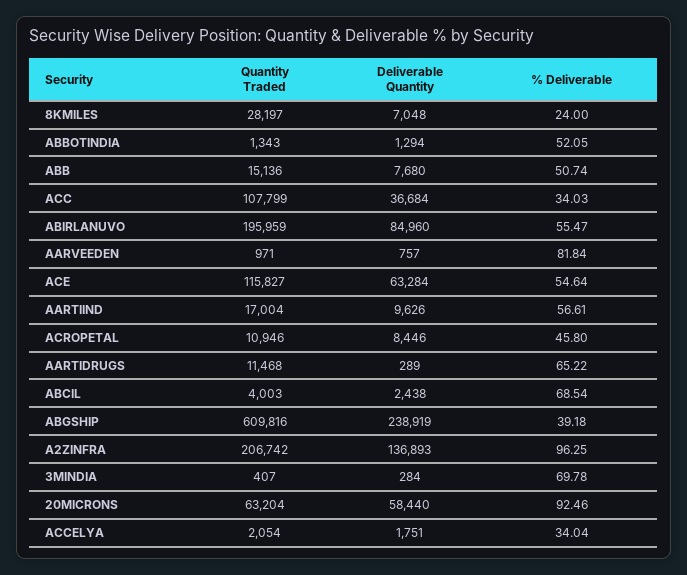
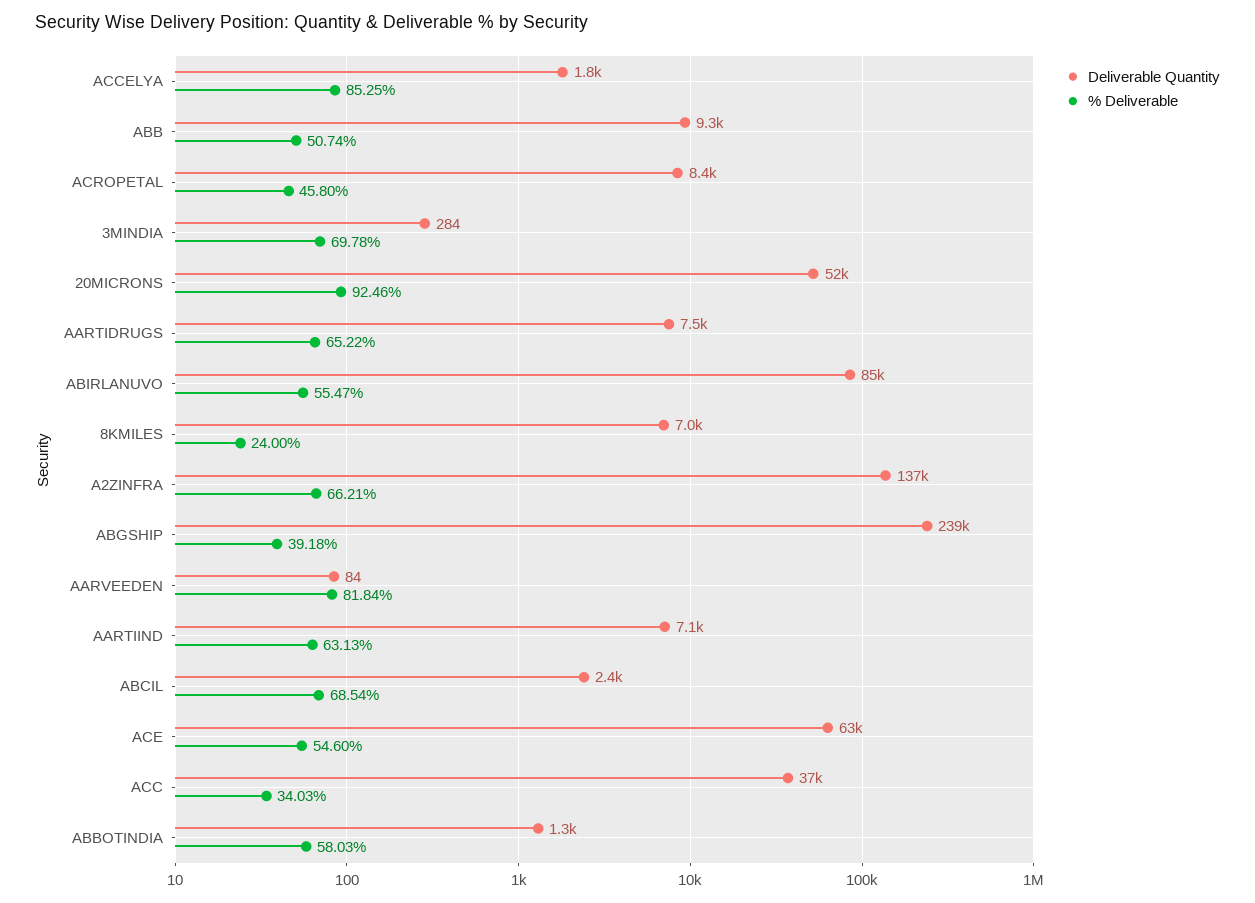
Quantity Traded, 8KMILES: 28197 -> none
Quantity Traded, ABBOTINDIA: 1343 -> none
% Deliverable, ABBOTINDIA: 52.05 -> 58.03
Quantity Traded, ABB: 15136 -> none
Deliverable Quantity, ABB: 7680 -> 9300
Quantity Traded, ACC: 107799 -> none
Quantity Traded, ABIRLANUVO: 195959 -> none
Quantity Traded, AARVEEDEN: 971 -> none
Deliverable Quantity, AARVEEDEN: 757 -> 84
Quantity Traded, ACE: 115827 -> none
% Deliverable, ACE: 54.64 -> 54.6
Quantity Traded, AARTIIND: 17004 -> none
Deliverable Quantity, AARTIIND: 9626 -> 7100
% Deliverable, AARTIIND: 56.61 -> 63.13
Quantity Traded, ACROPETAL: 10946 -> none
Quantity Traded, AARTIDRUGS: 11468 -> none
Deliverable Quantity, AARTIDRUGS: 289 -> 7500
Quantity Traded, ABCIL: 4003 -> none
Quantity Traded, ABGSHIP: 609816 -> none
Quantity Traded, A2ZINFRA: 206742 -> none
% Deliverable, A2ZINFRA: 96.25 -> 66.21
Quantity Traded, 3MINDIA: 407 -> none
Quantity Traded, 20MICRONS: 63204 -> none
Deliverable Quantity, 20MICRONS: 58440 -> 52000
Quantity Traded, ACCELYA: 2054 -> none
% Deliverable, ACCELYA: 34.04 -> 85.25

